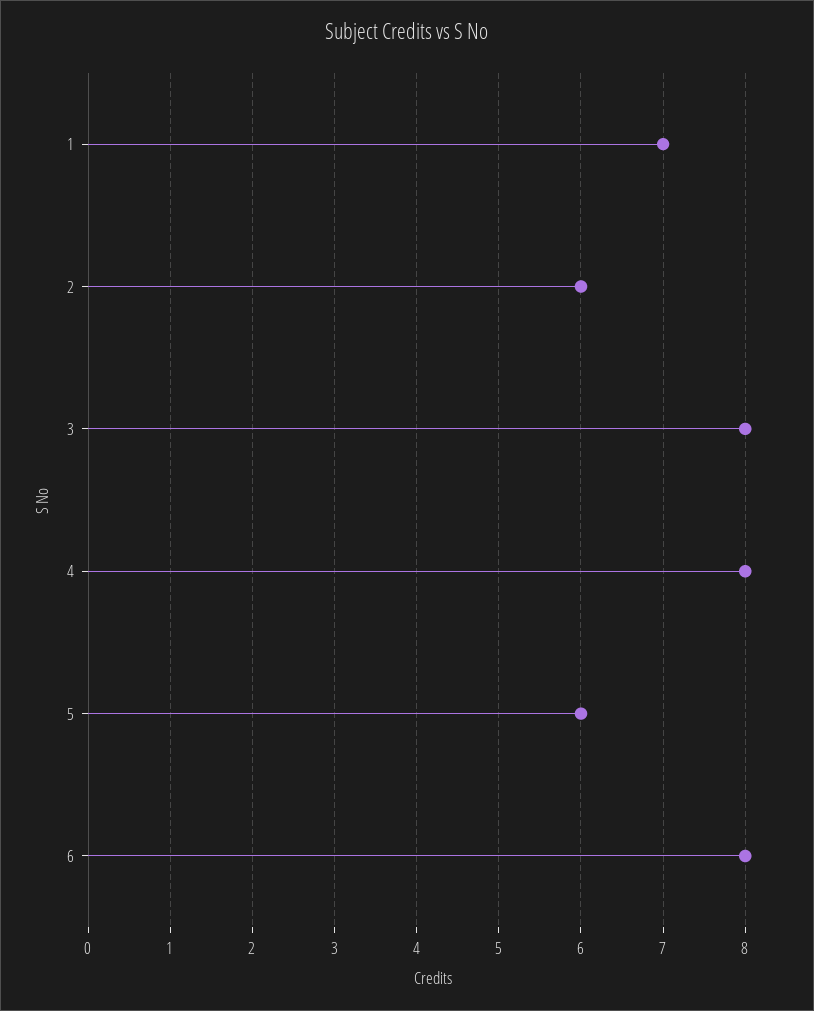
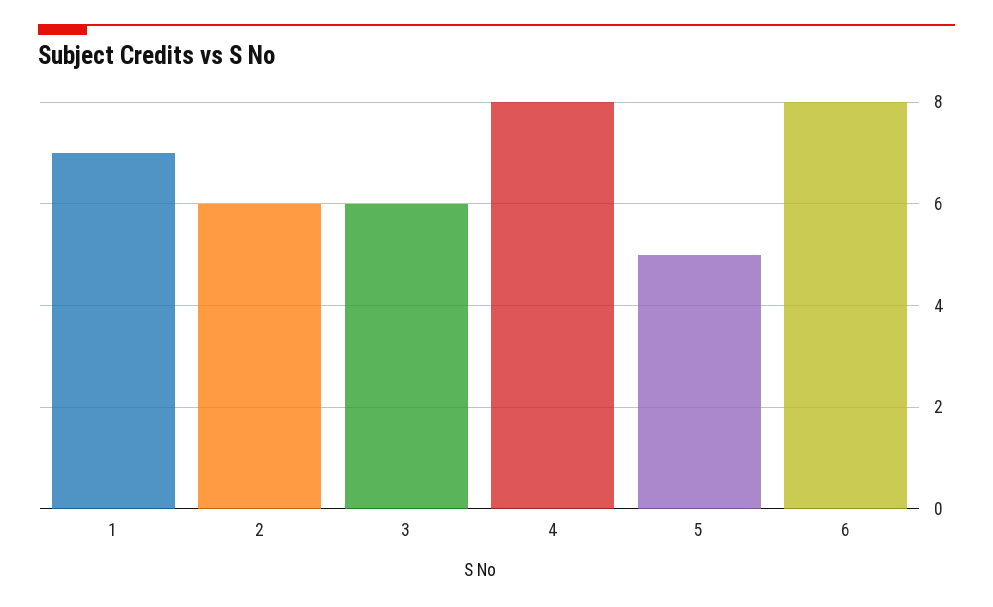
3: 8 -> 6
5: 6 -> 5

